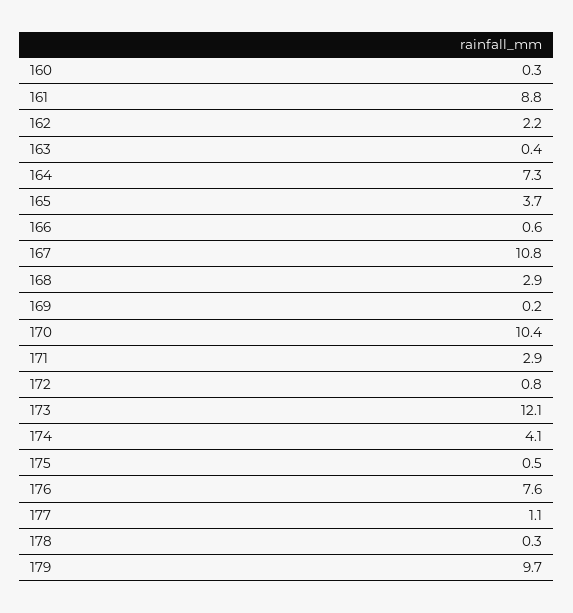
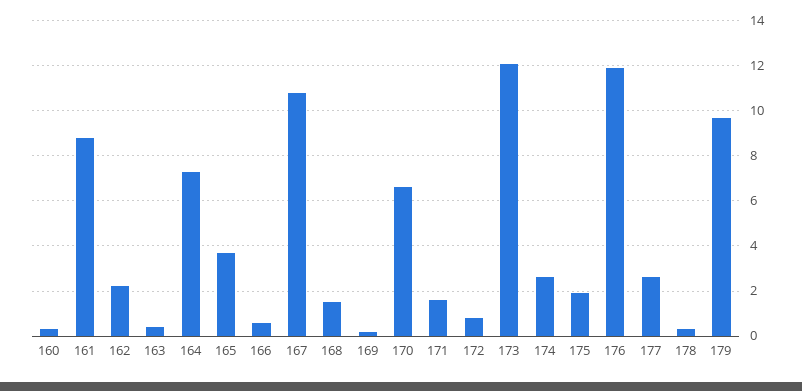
168: 2.9 -> 1.5
170: 10.4 -> 6.5
171: 2.9 -> 1.5
174: 4.1 -> 2.5
175: 0.5 -> 2
176: 7.6 -> 12
177: 1.1 -> 2.5

